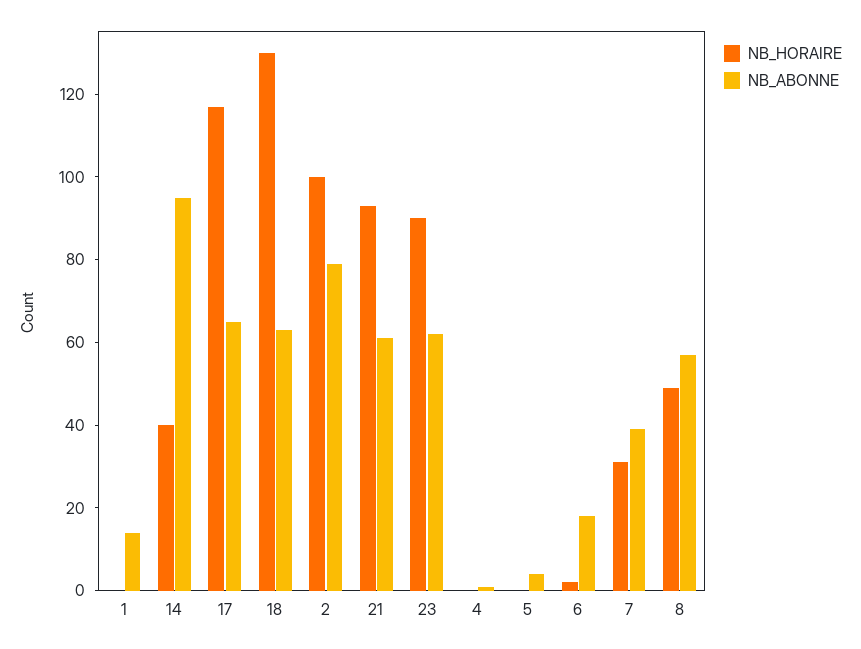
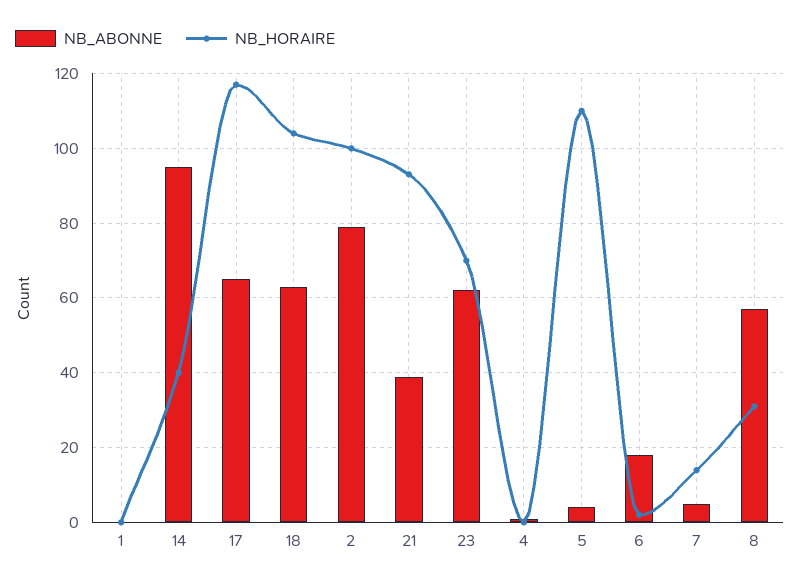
NB_ABONNE, 1: 15 -> 0
NB_HORAIRE, 18: 130 -> 105
NB_ABONNE, 21: 60 -> 40
NB_HORAIRE, 23: 90 -> 70
NB_HORAIRE, 5: 0 -> 110
NB_HORAIRE, 7: 30 -> 15
NB_ABONNE, 7: 40 -> 5
NB_HORAIRE, 8: 50 -> 30

